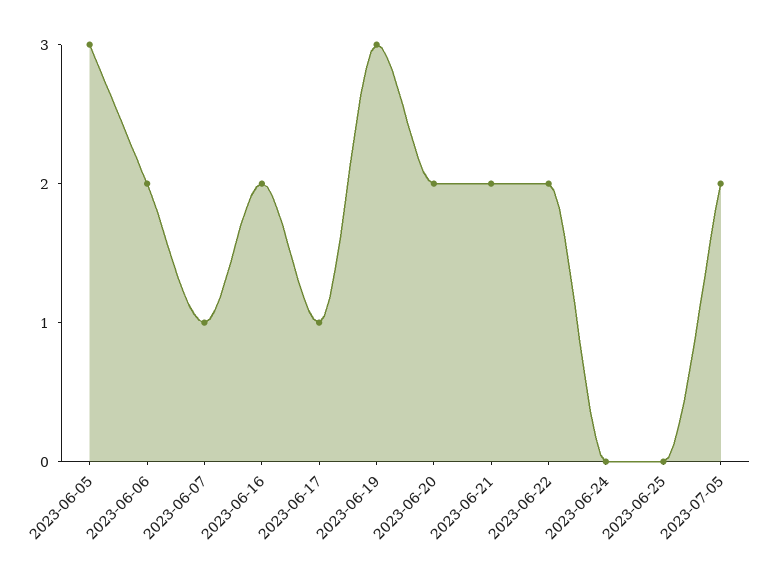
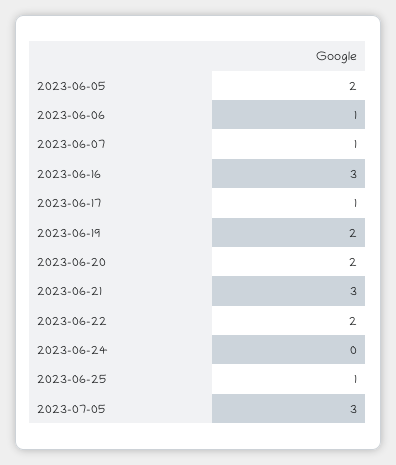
2023-06-05: 3 -> 2
2023-06-06: 2 -> 1
2023-06-16: 2 -> 3
2023-06-19: 3 -> 2
2023-06-21: 2 -> 3
2023-06-25: 0 -> 1
2023-07-05: 2 -> 3

